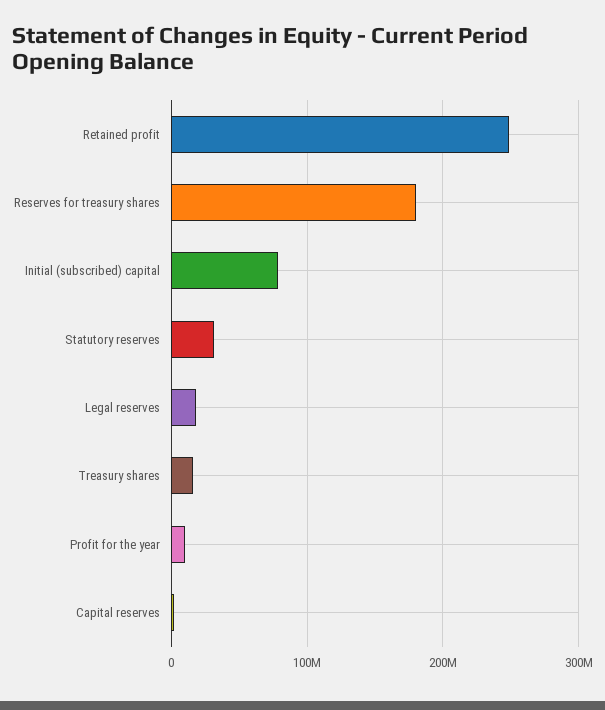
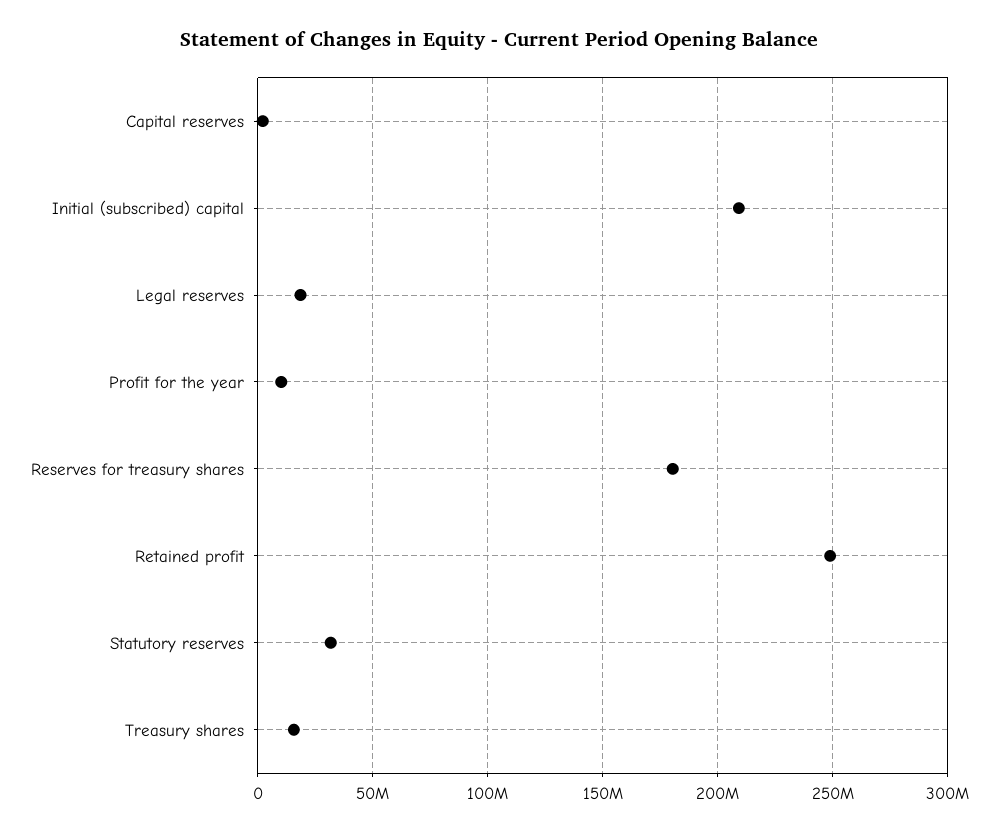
Initial (subscribed) capital: 80000000 -> 210000000

